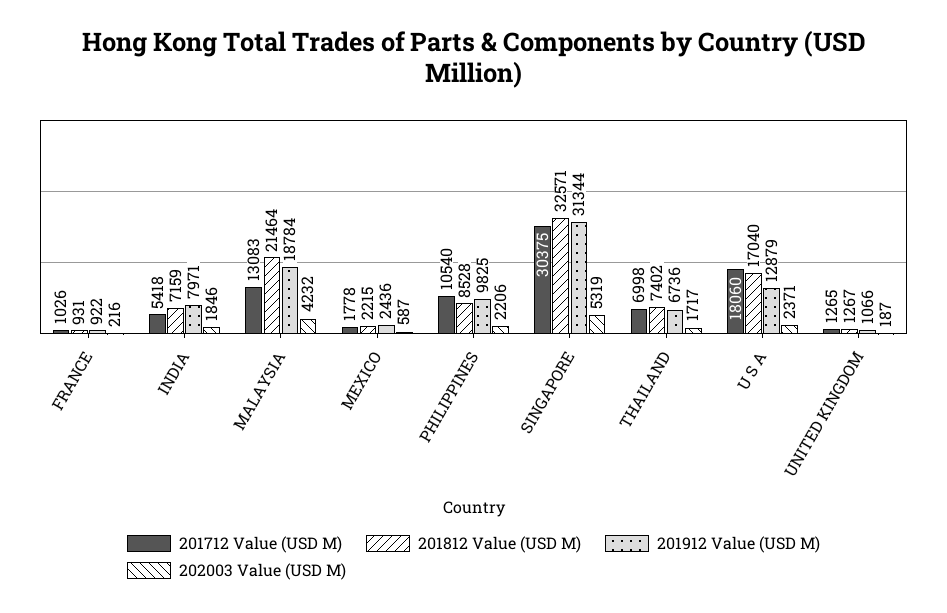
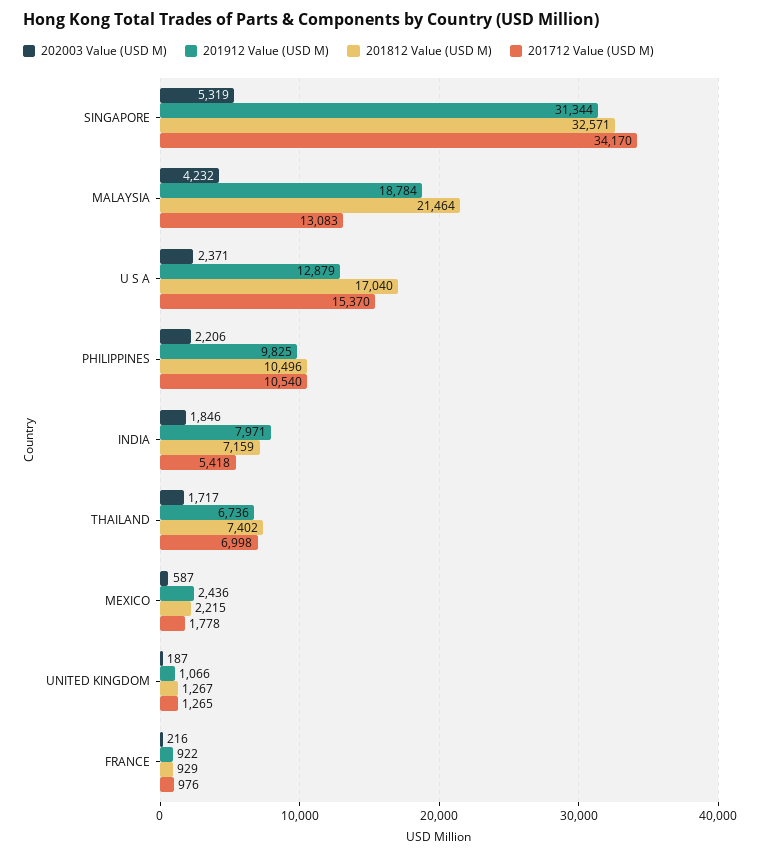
201712 Value (USD M), FRANCE: 1026 -> 976
201812 Value (USD M), FRANCE: 931 -> 929
201812 Value (USD M), PHILIPPINES: 8528 -> 10496
201712 Value (USD M), SINGAPORE: 30375 -> 34170
201712 Value (USD M), U S A: 18060 -> 15370

